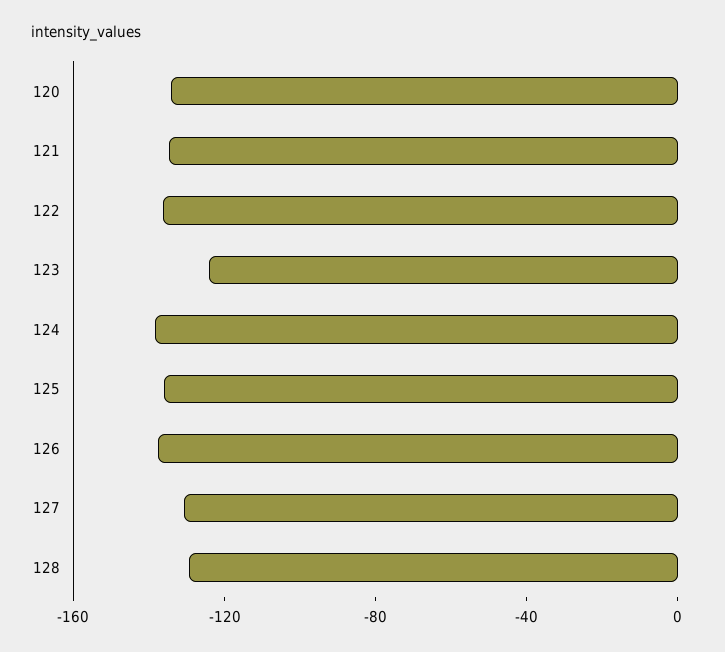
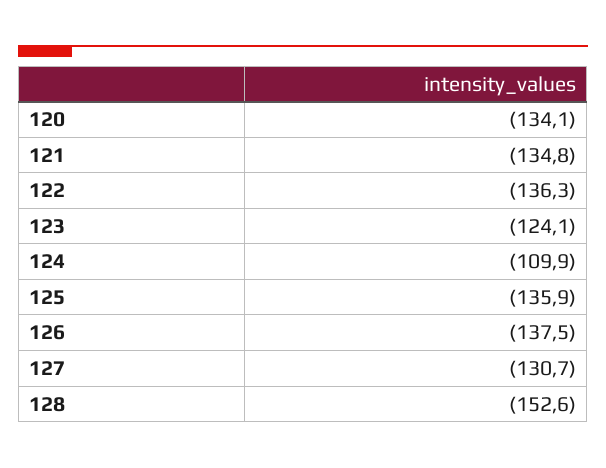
124: -140 -> -109.9
128: -130 -> -152.6

